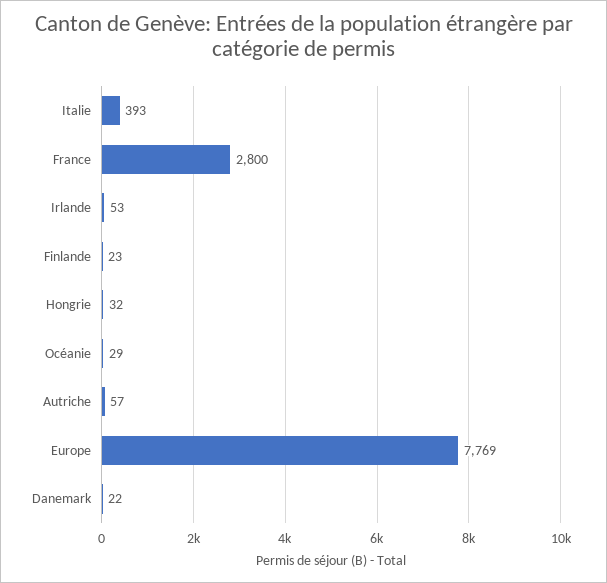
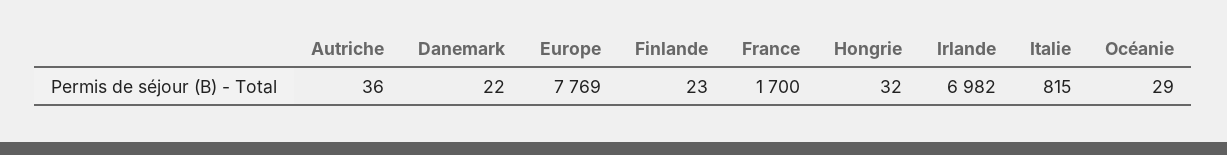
Italie: 393 -> 815
France: 2800 -> 1700
Irlande: 53 -> 6982
Autriche: 57 -> 36

